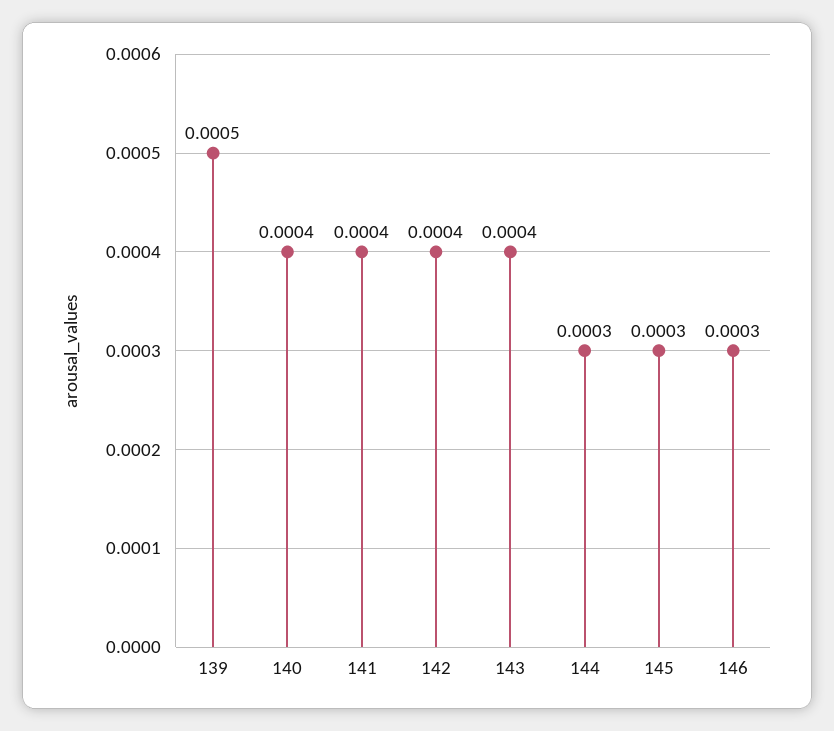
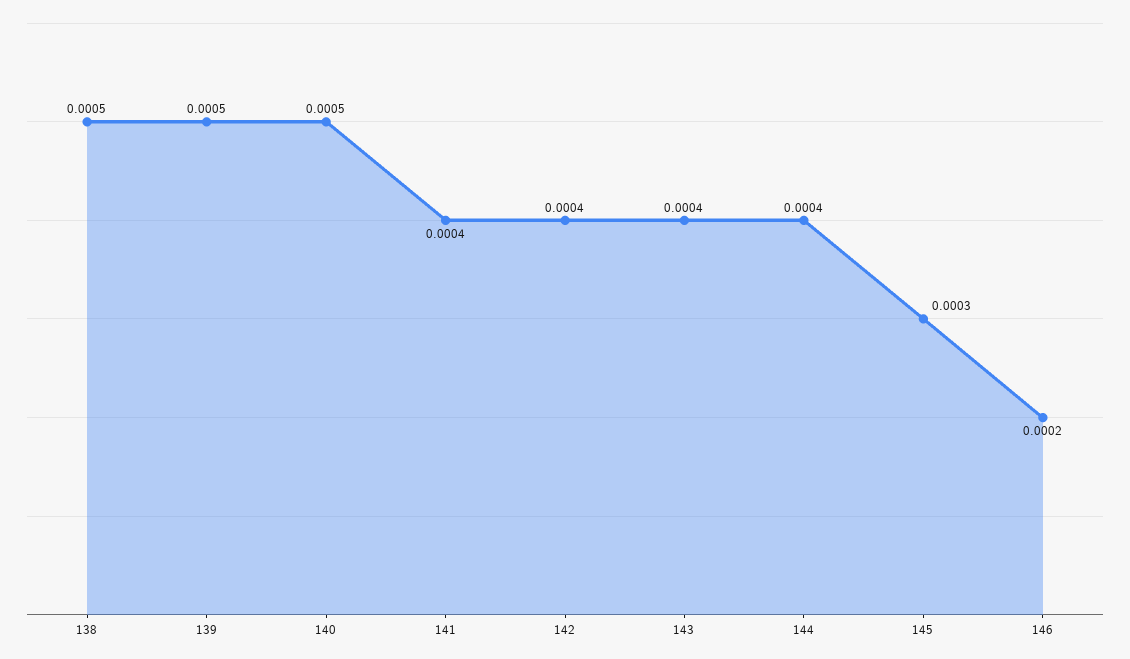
140: 0.0004 -> 0.0005
144: 0.0003 -> 0.0004
146: 0.0003 -> 0.0002
138: none -> 0.0005

